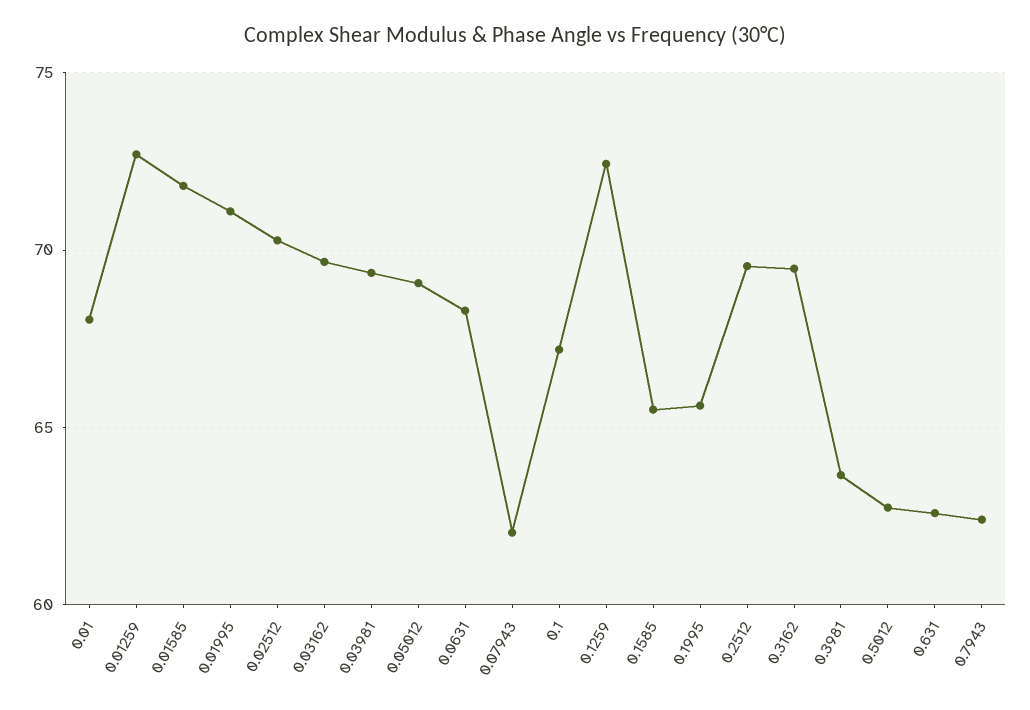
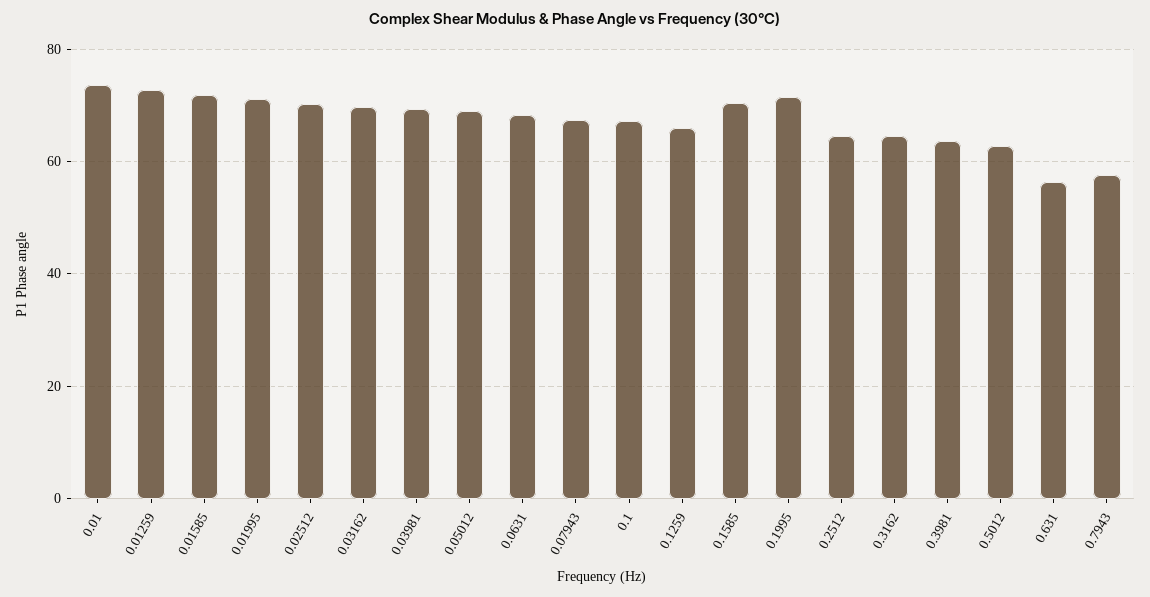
0.01: 68 -> 74
0.07943: 62 -> 68
0.1259: 72.5 -> 66
0.1585: 65.5 -> 70
0.1995: 65.5 -> 72
0.2512: 69.5 -> 64
0.3162: 69.5 -> 64
0.631: 62.5 -> 56
0.7943: 62.5 -> 58

